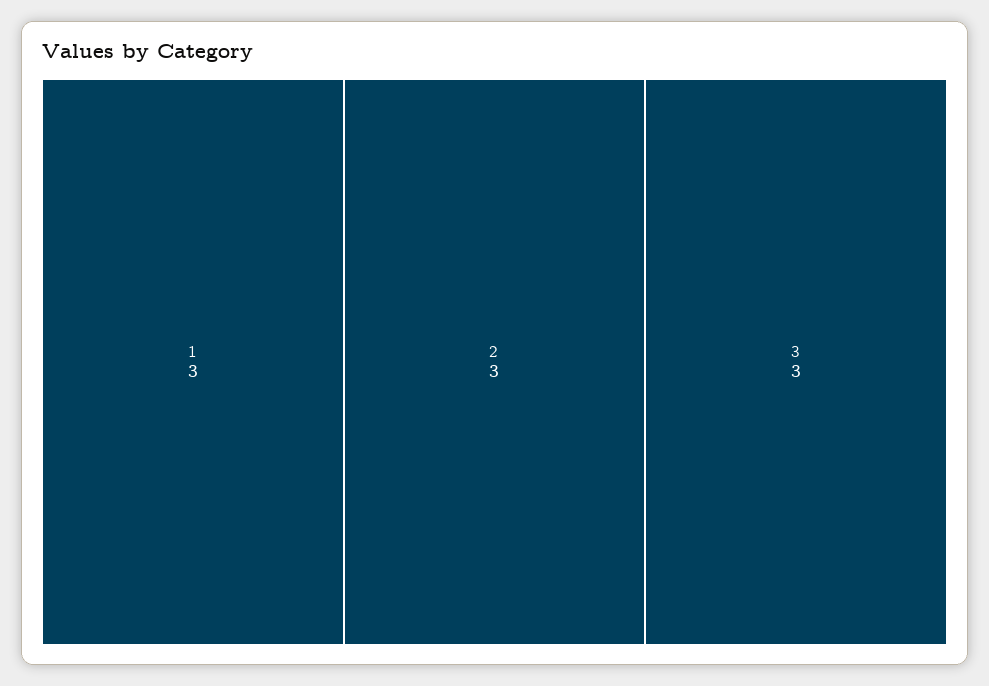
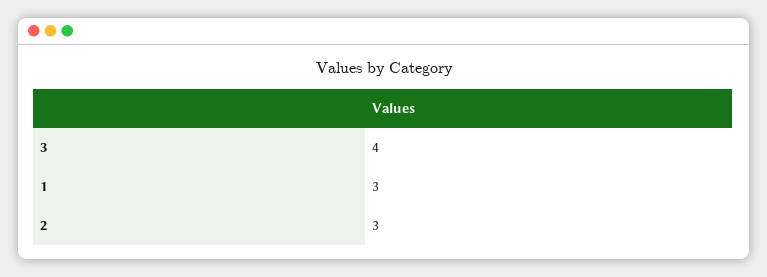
3: 3 -> 4

